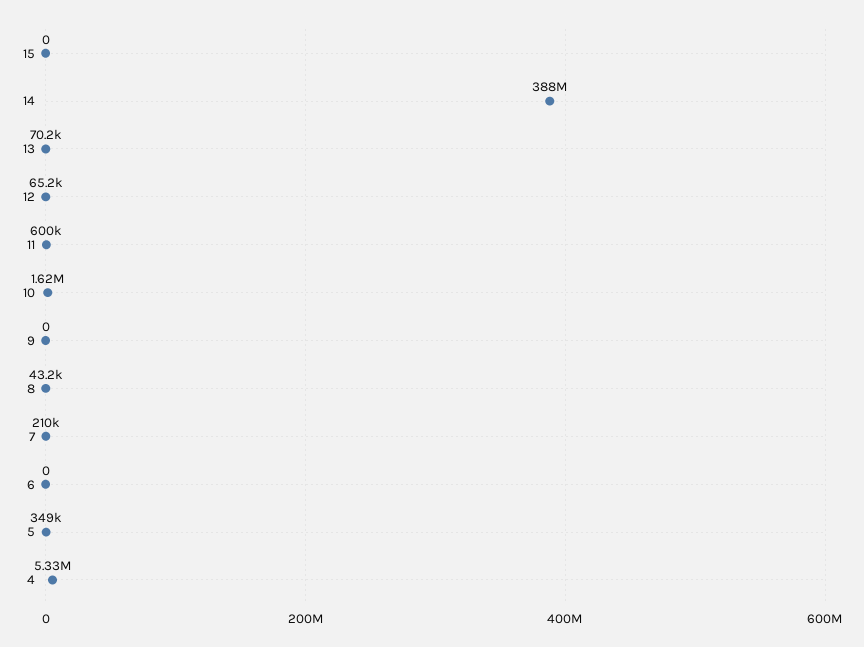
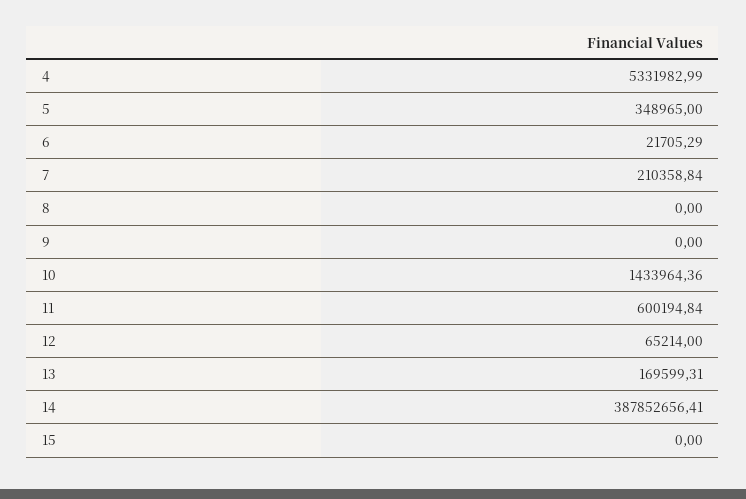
13: 70200 -> 169599.31
10: 1620000 -> 1433964.36
8: 43200 -> 0
6: 0 -> 21705.29

